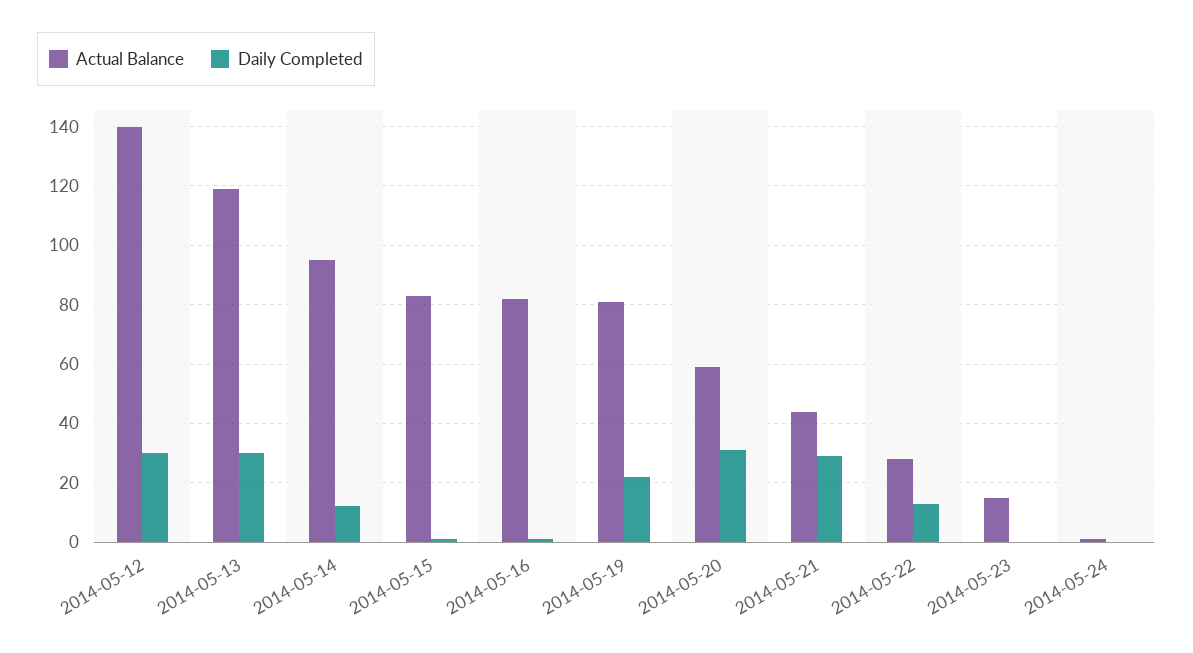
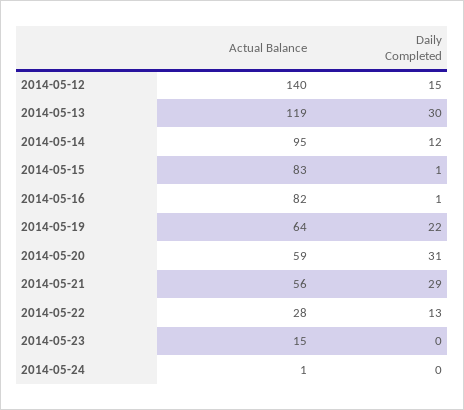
Daily Completed, 2014-05-12: 30 -> 15
Actual Balance, 2014-05-19: 80 -> 64
Actual Balance, 2014-05-21: 45 -> 56

